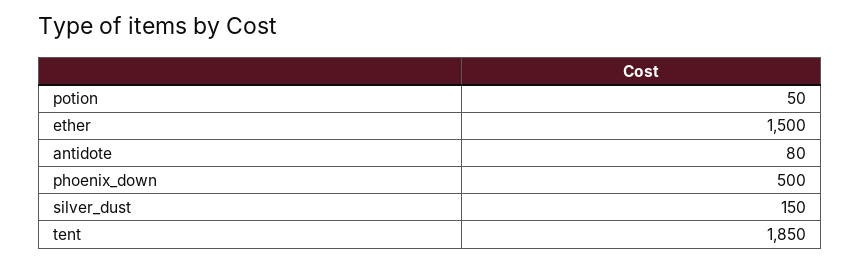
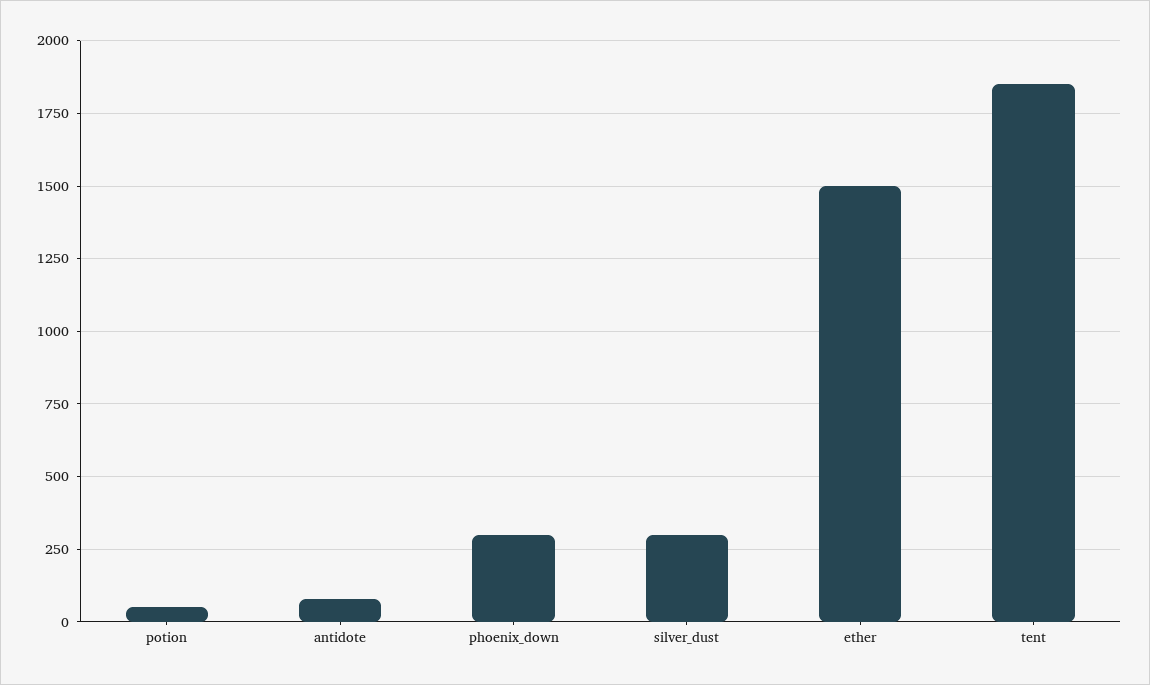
phoenix_down: 500 -> 300
silver_dust: 150 -> 300

